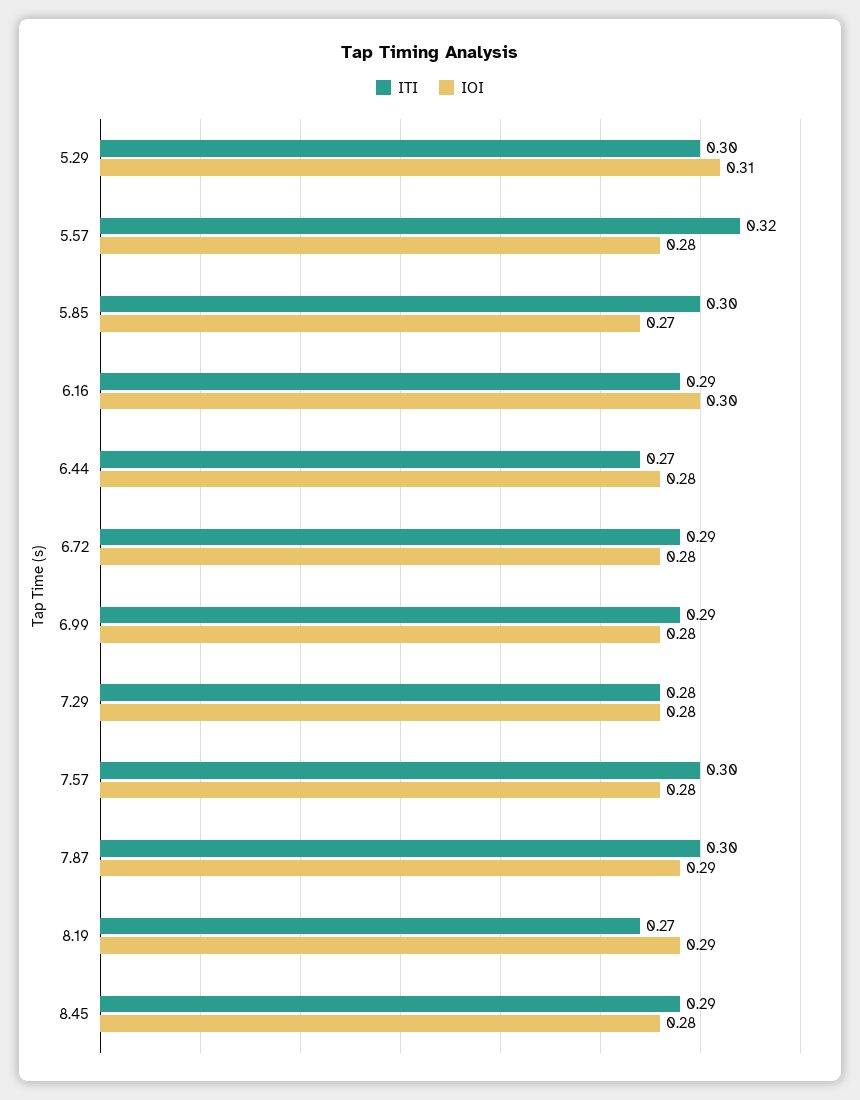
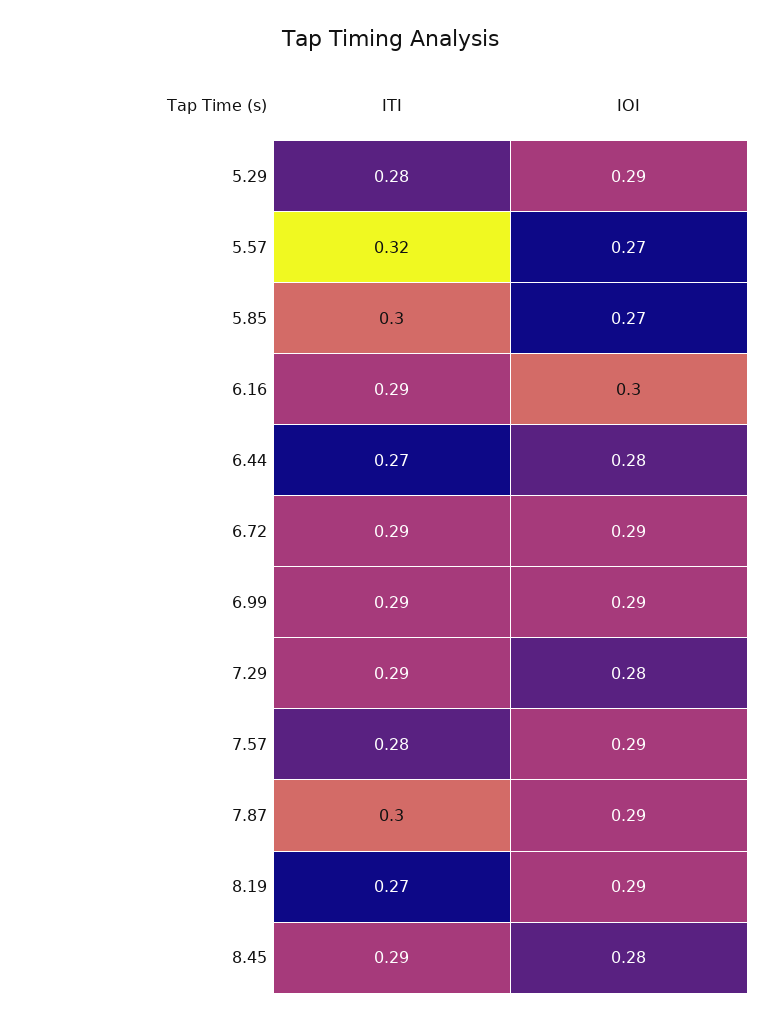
ITI, 5.29: 0.3 -> 0.28
IOI, 5.29: 0.31 -> 0.29
IOI, 5.57: 0.28 -> 0.27
IOI, 6.72: 0.28 -> 0.29
IOI, 6.99: 0.28 -> 0.29
ITI, 7.29: 0.28 -> 0.29
ITI, 7.57: 0.3 -> 0.28
IOI, 7.57: 0.28 -> 0.29

